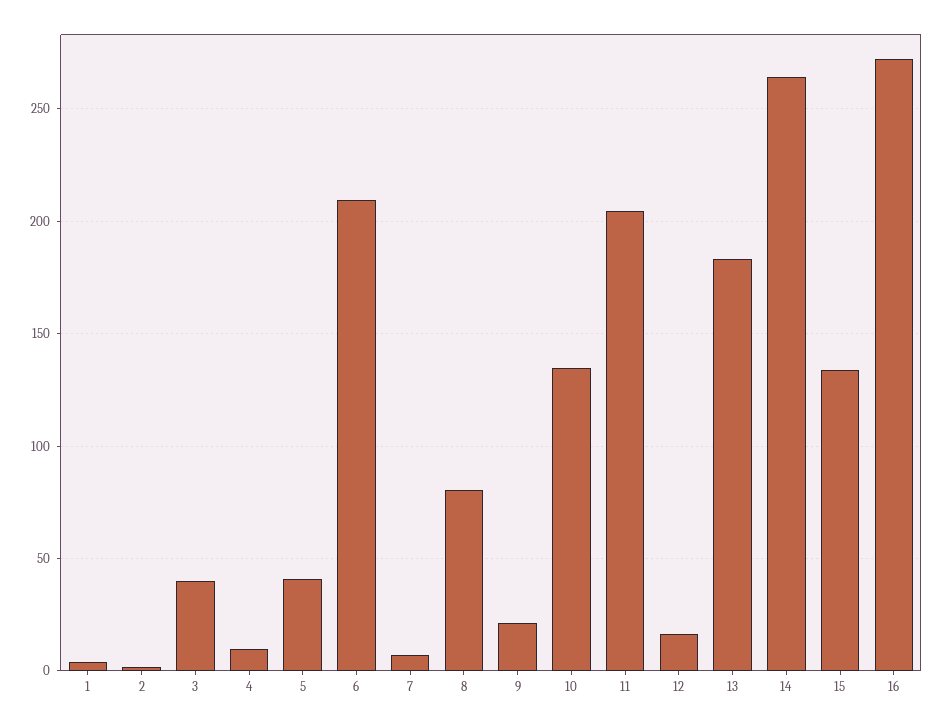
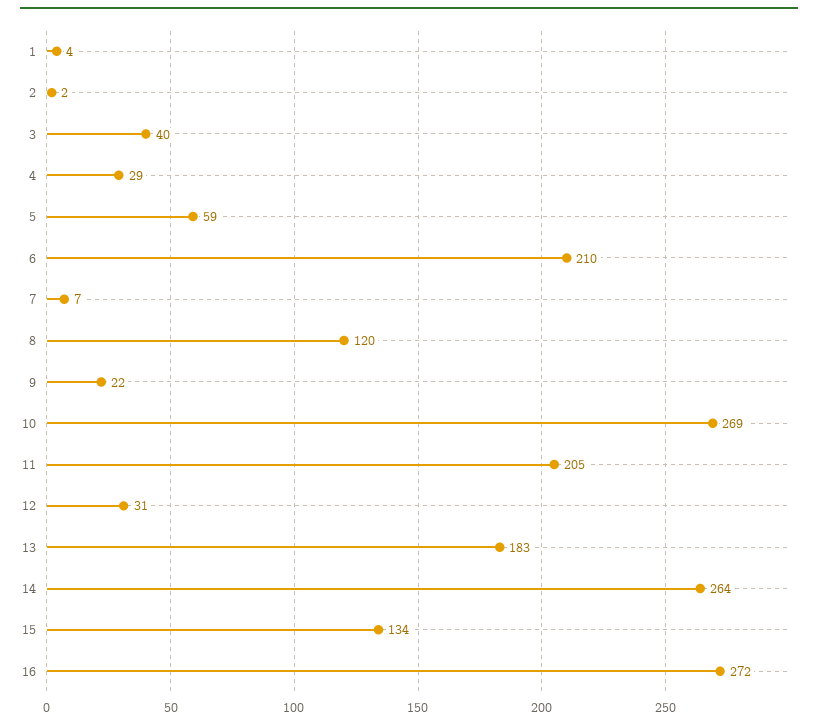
4: 10 -> 29
5: 40 -> 59
8: 80 -> 120
10: 135 -> 269
12: 15 -> 31

